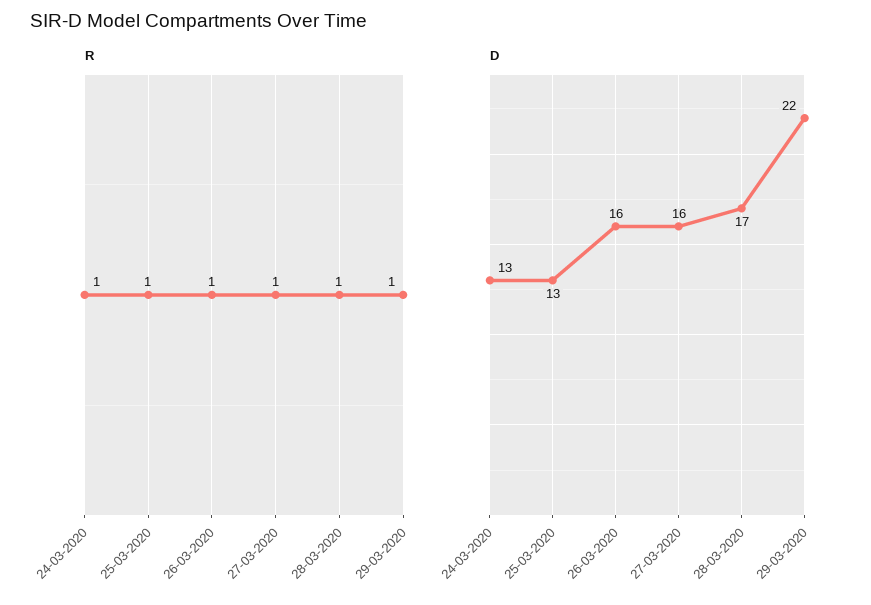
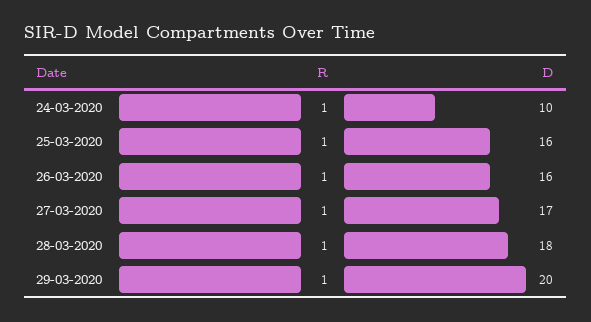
D, 24-03-2020: 13 -> 10
D, 25-03-2020: 13 -> 16
D, 27-03-2020: 16 -> 17
D, 28-03-2020: 17 -> 18
D, 29-03-2020: 22 -> 20

